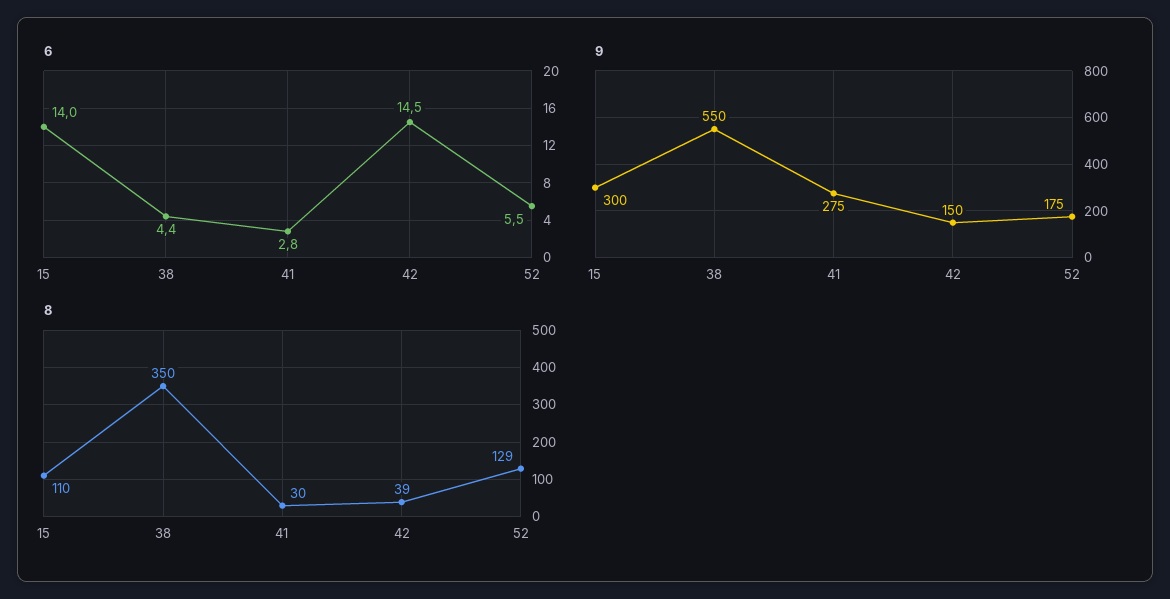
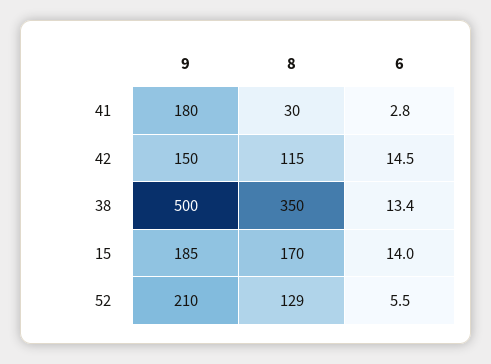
6, 38: 4.4 -> 13.4
9, 15: 300 -> 185
9, 38: 550 -> 500
9, 41: 275 -> 180
9, 52: 175 -> 210
8, 15: 110 -> 170
8, 42: 39 -> 115

